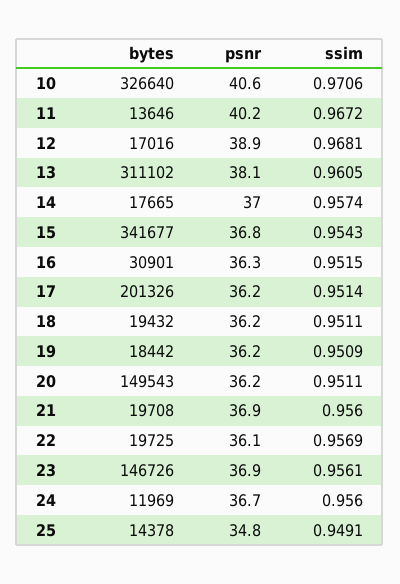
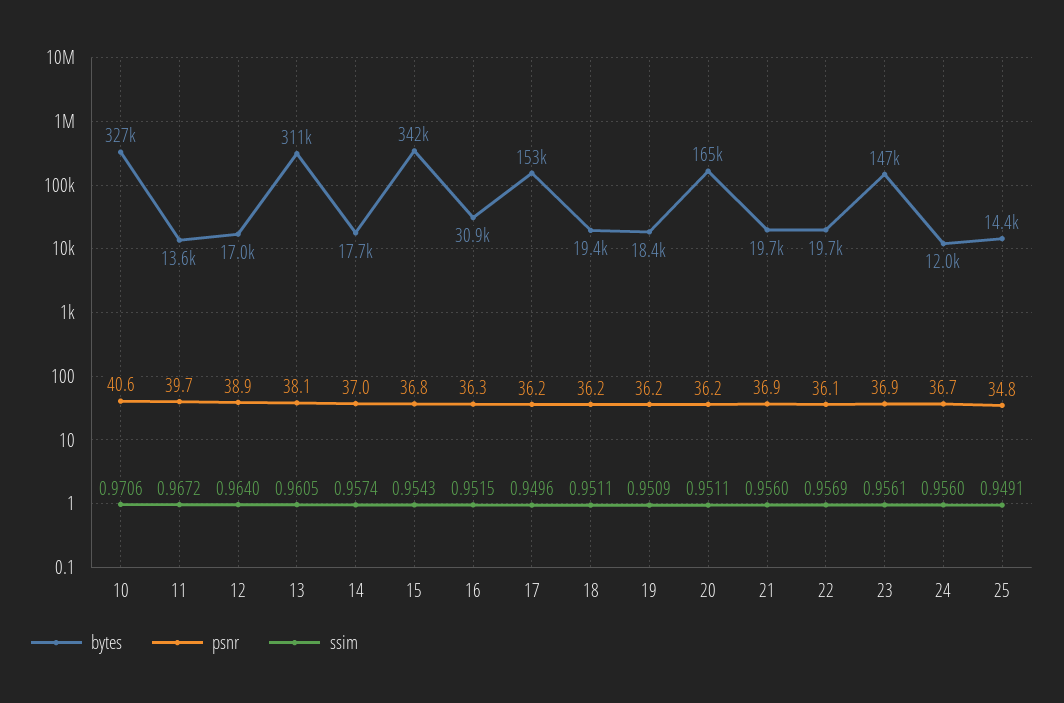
psnr, 11: 40.2 -> 39.7
ssim, 12: 0.9681 -> 0.964
bytes, 17: 201326 -> 153000
ssim, 17: 0.9514 -> 0.9496
bytes, 20: 149543 -> 165000

